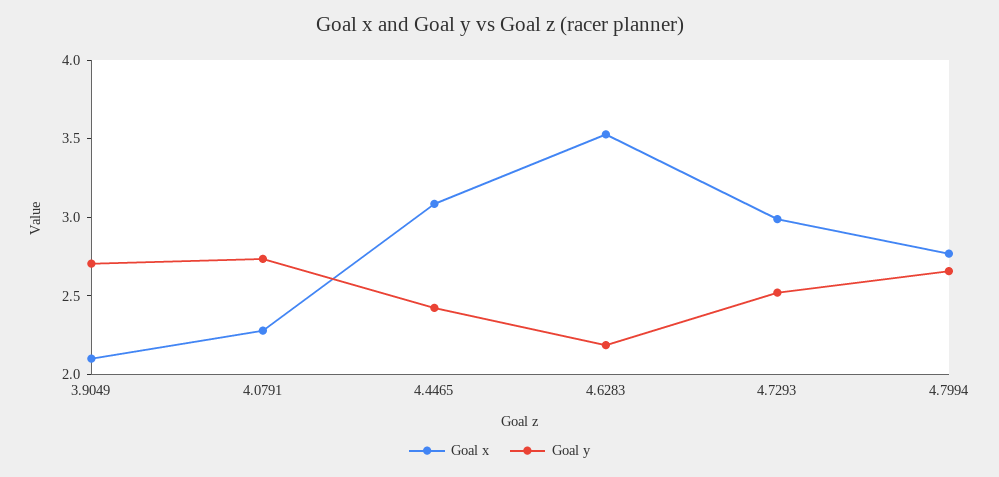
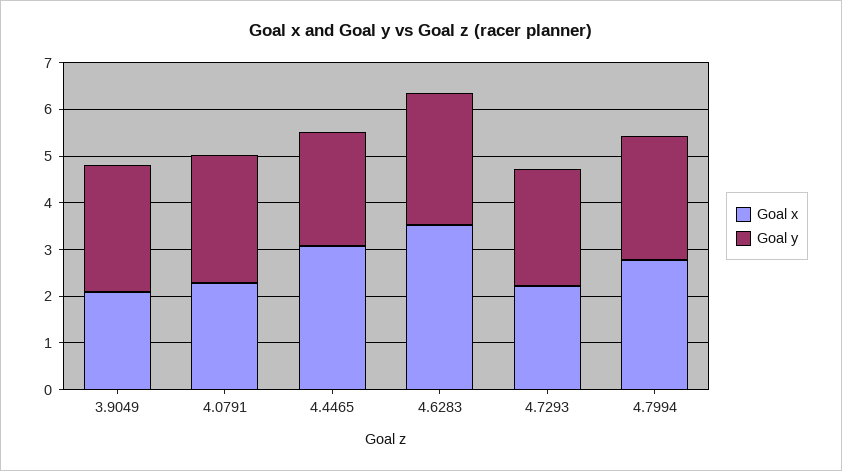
Goal y, 4.6283: 2.2 -> 2.8
Goal x, 4.7293: 3 -> 2.2

